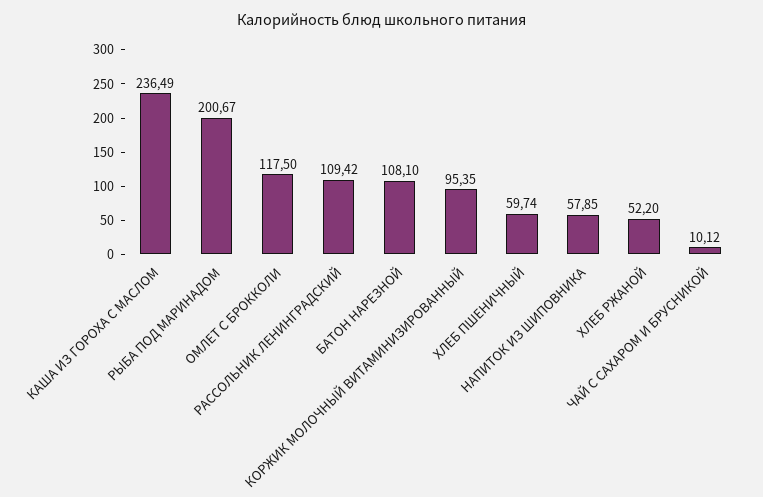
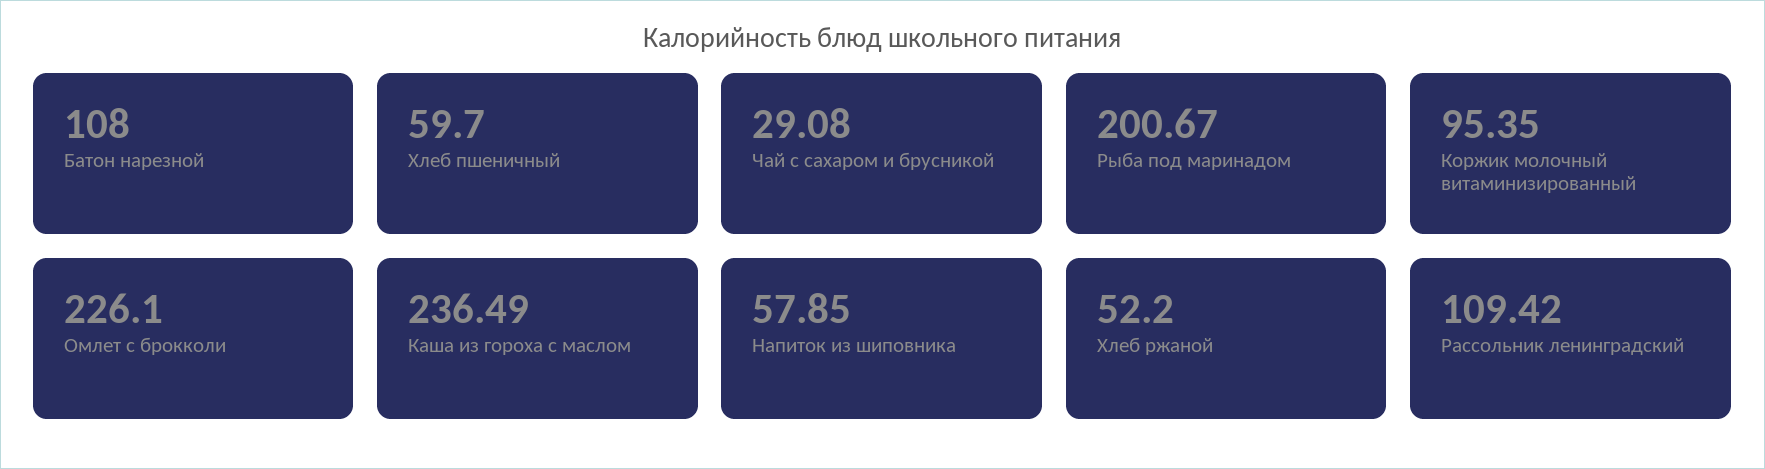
ОМЛЕТ С БРОККОЛИ: 117.5 -> 226.1
БАТОН НАРЕЗНОЙ: 108.1 -> 108
ХЛЕБ ПШЕНИЧНЫЙ: 59.74 -> 59.7
ЧАЙ С САХАРОМ И БРУСНИКОЙ: 10.12 -> 29.08

